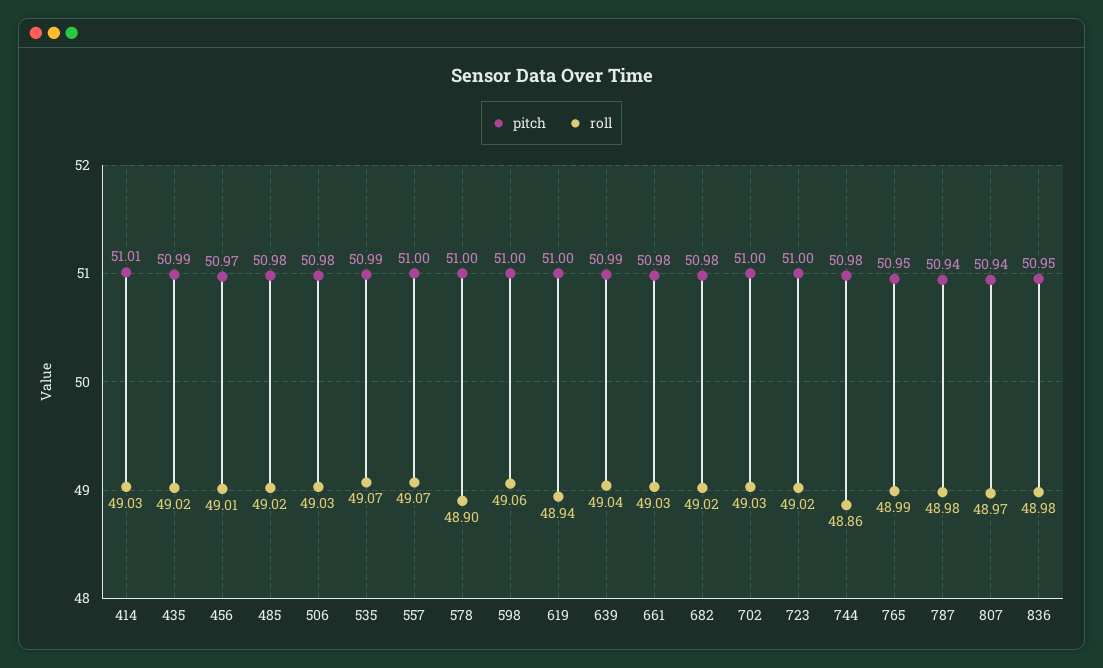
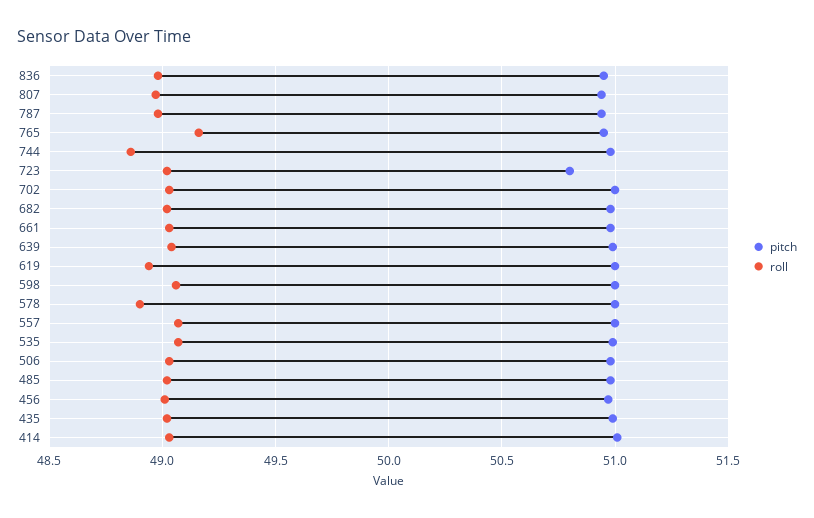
pitch, 723: 51 -> 50.8
roll, 765: 48.99 -> 49.15

